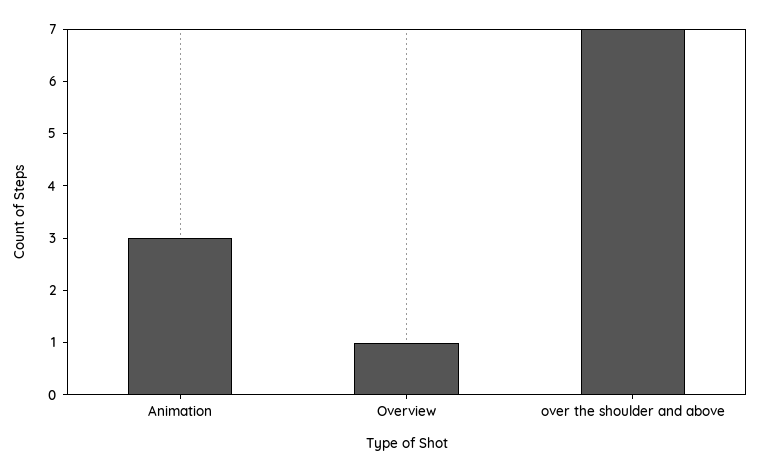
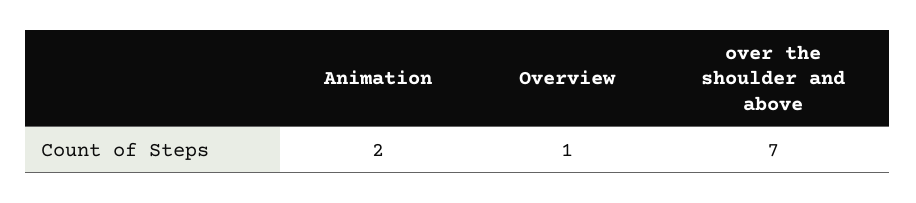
Animation: 3 -> 2

